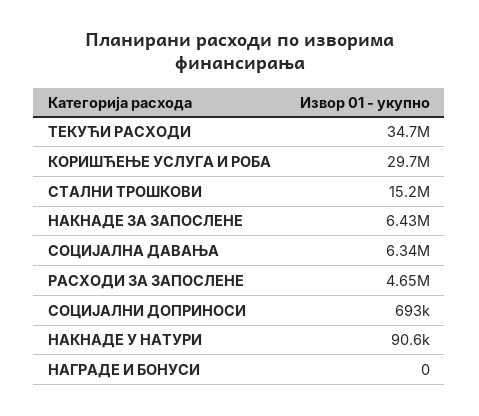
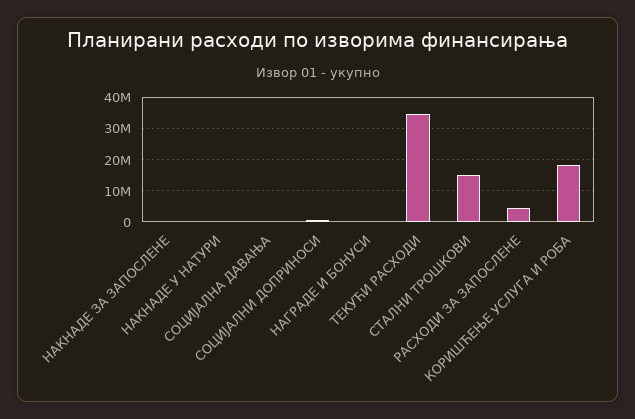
КОРИШЋЕЊЕ УСЛУГА И РОБА: 29700000 -> 18000000
НАКНАДЕ ЗА ЗАПОСЛЕНЕ: 6430000 -> 0
СОЦИЈАЛНА ДАВАЊА: 6340000 -> 0

